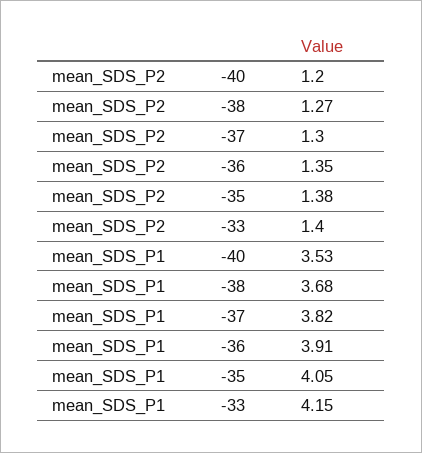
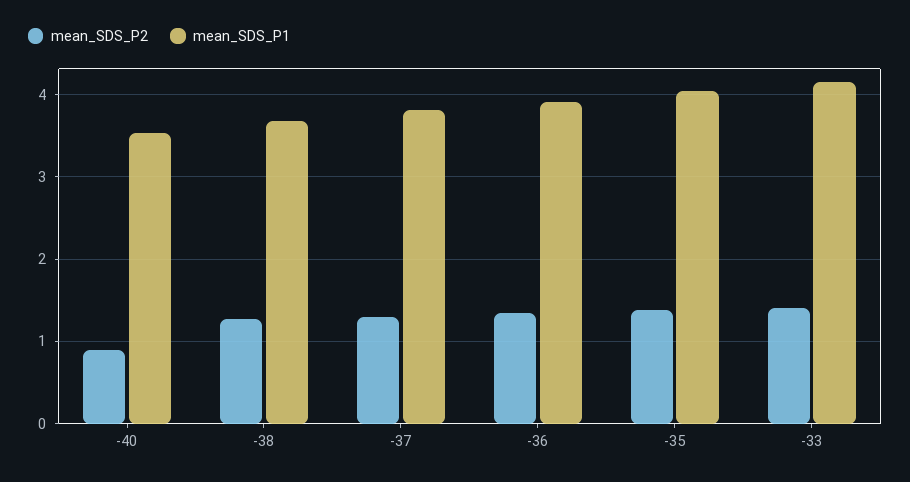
mean_SDS_P2, -40: 1.2 -> 0.9

